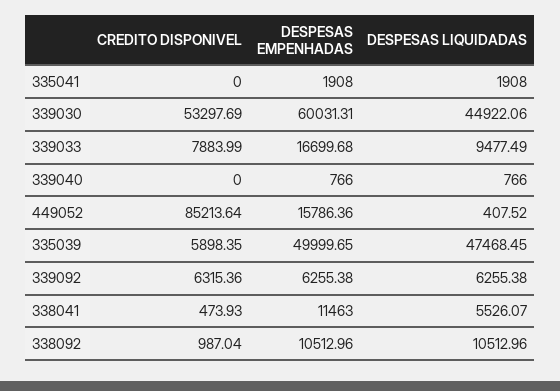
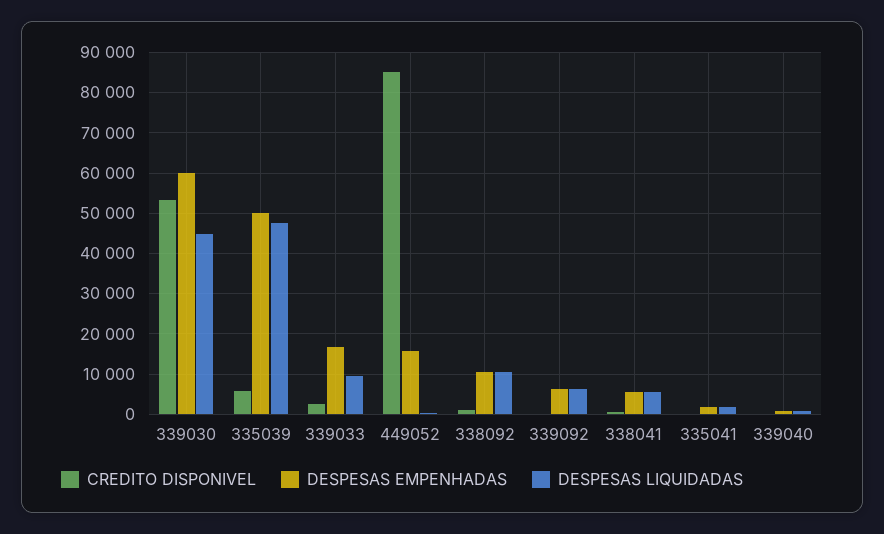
CREDITO DISPONIVEL, 339033: 7883.99 -> 2000
CREDITO DISPONIVEL, 339092: 6315.36 -> 0
DESPESAS EMPENHADAS, 338041: 11463 -> 6000

